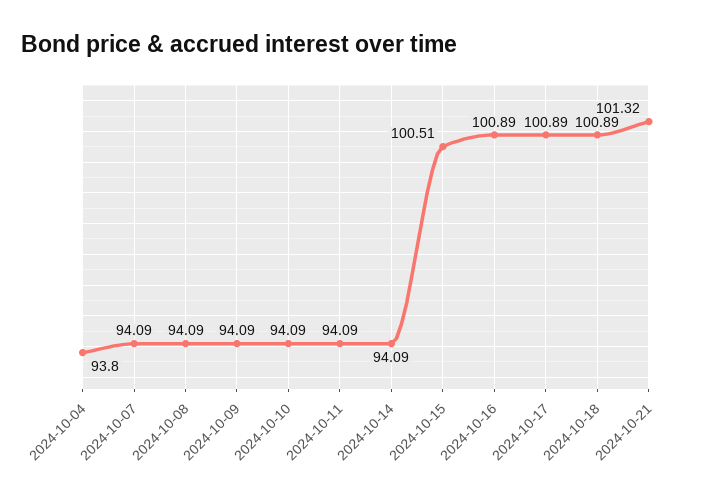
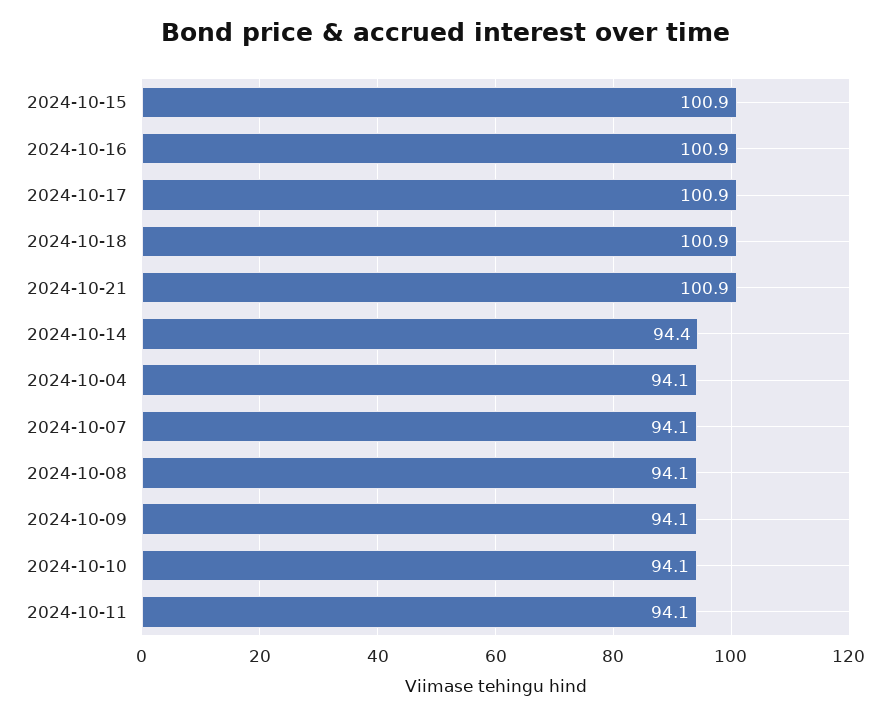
2024-10-04: 93.8 -> 94.1
2024-10-14: 94.09 -> 94.4
2024-10-15: 100.51 -> 100.9
2024-10-21: 101.32 -> 100.9

